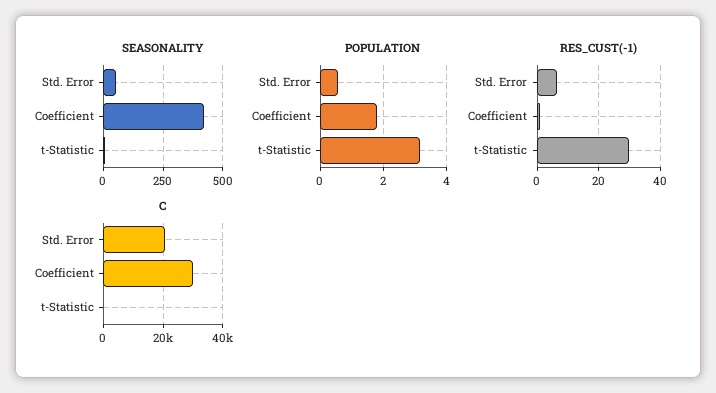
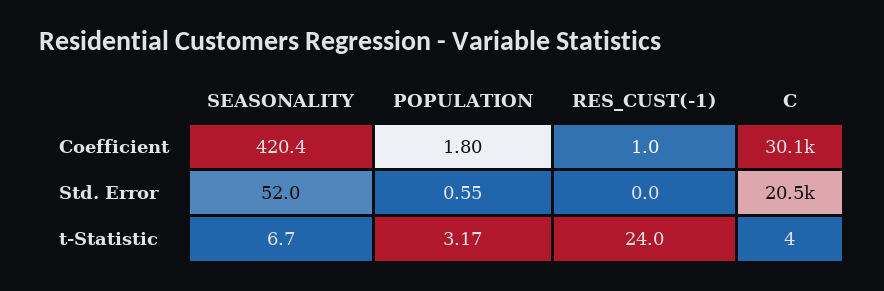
RES_CUST(-1), Std. Error: 6 -> 0
RES_CUST(-1), t-Statistic: 30 -> 24

